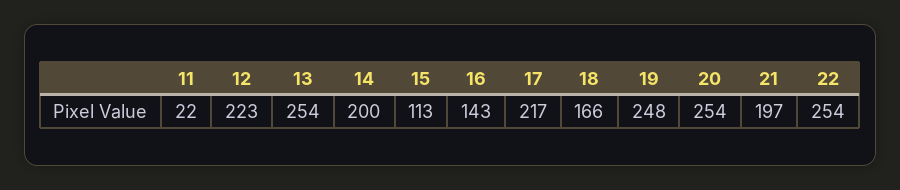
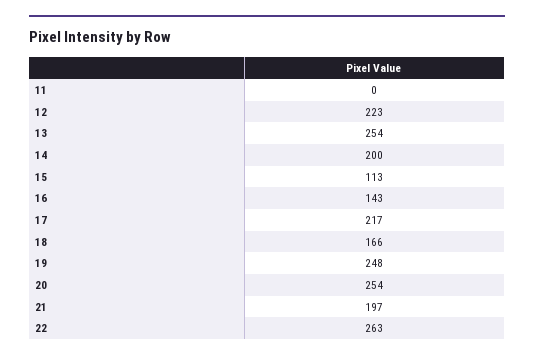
11: 22 -> 0
22: 254 -> 263

